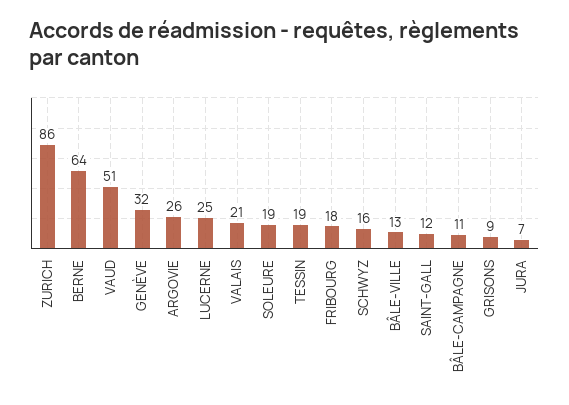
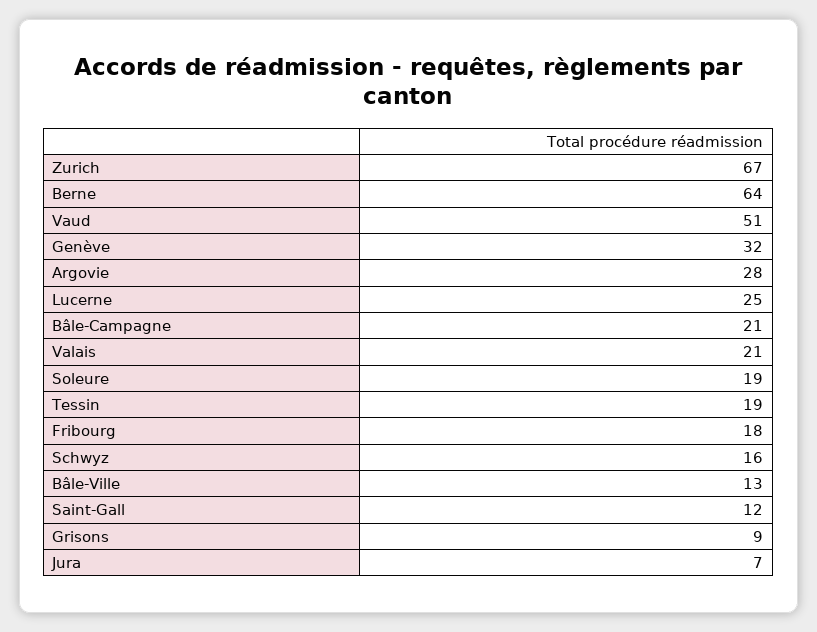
ZURICH: 86 -> 67
ARGOVIE: 26 -> 28
BÂLE-CAMPAGNE: 11 -> 21

